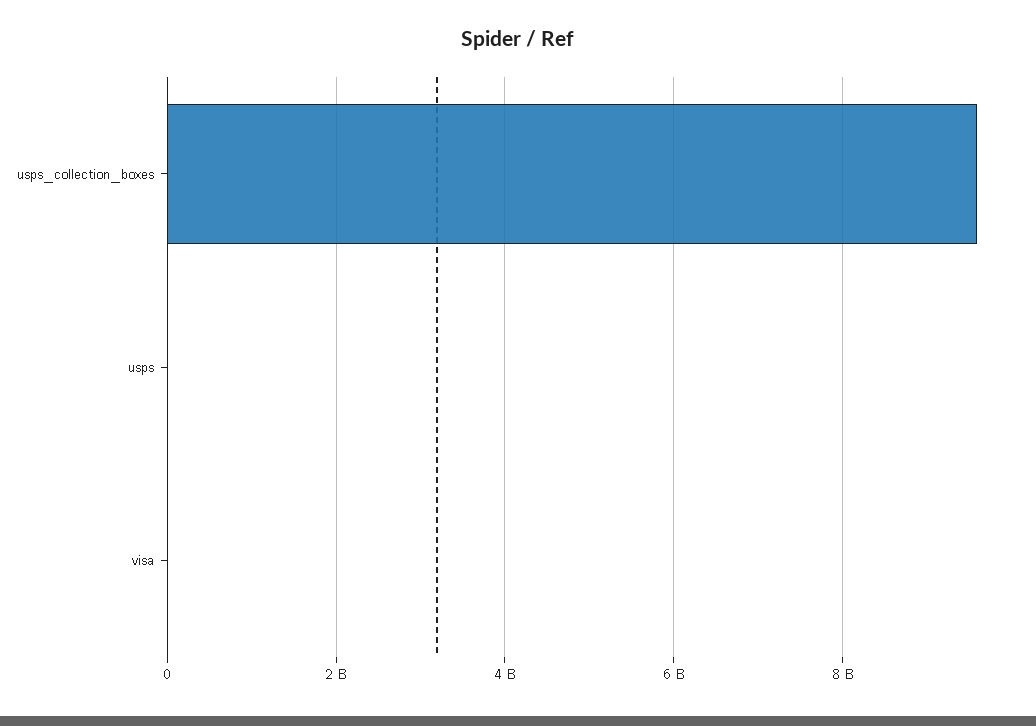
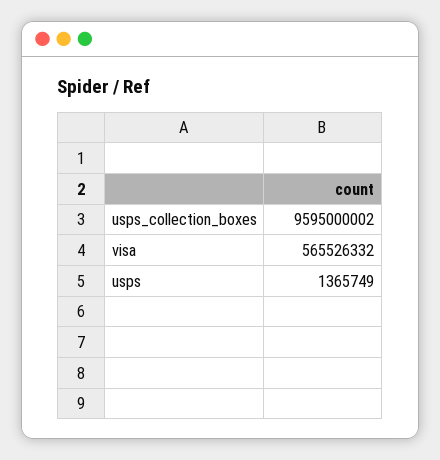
visa: 0 -> 565526332

